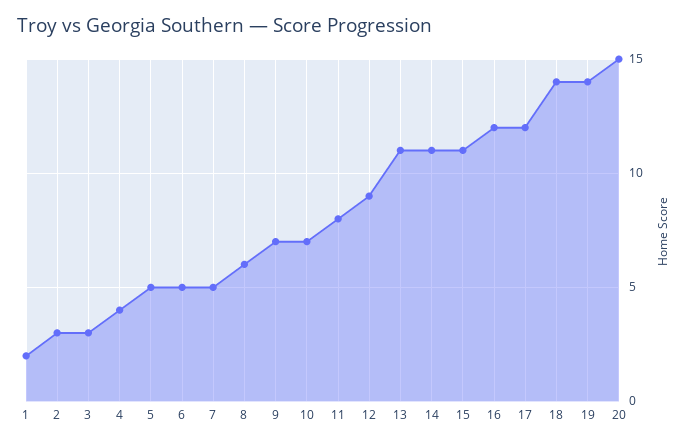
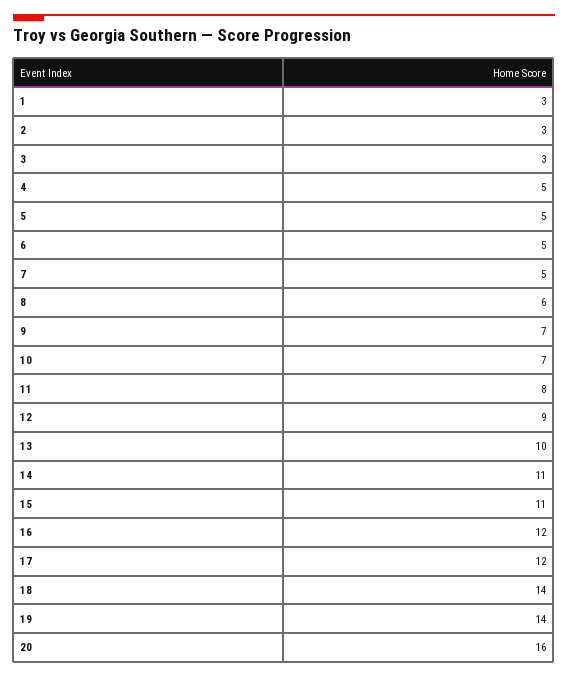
1: 2 -> 3
4: 4 -> 5
13: 11 -> 10
20: 15 -> 16

